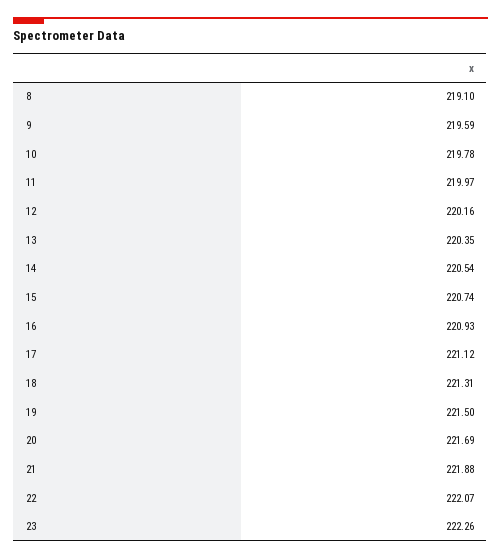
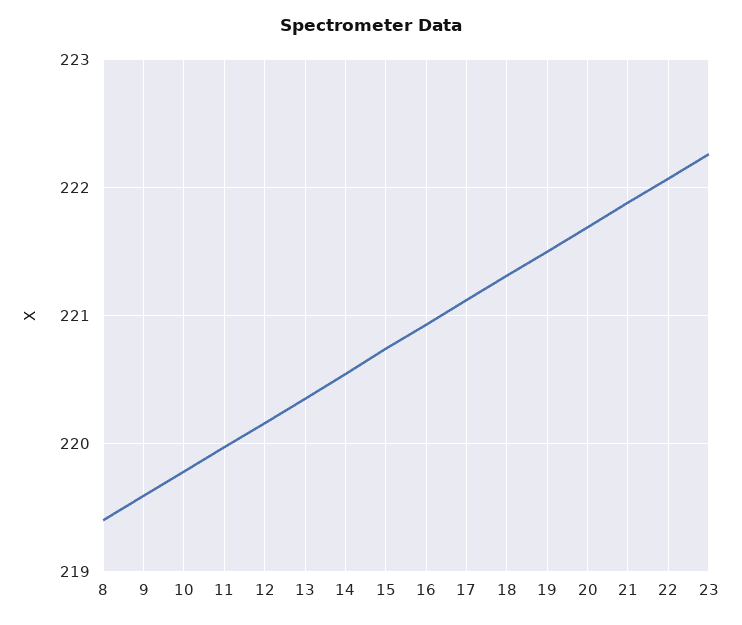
8: 219.1 -> 219.4

